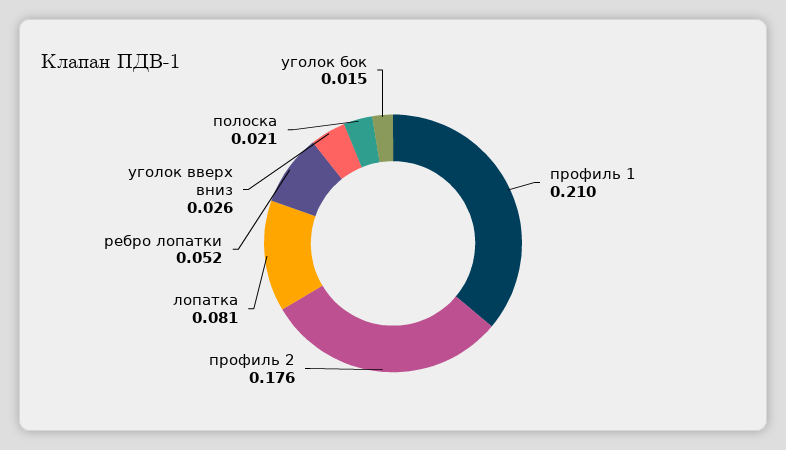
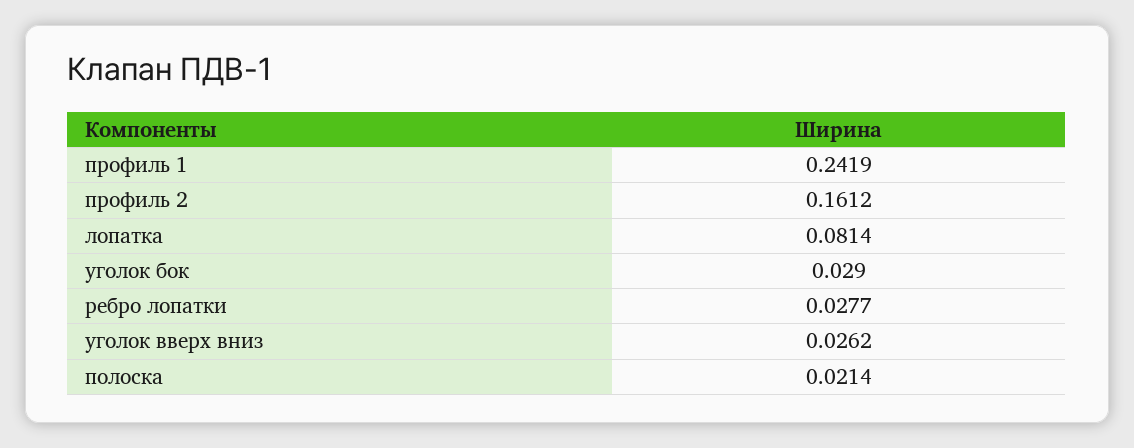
профиль 1: 0.21 -> 0.2419
профиль 2: 0.176 -> 0.1612
ребро лопатки: 0.052 -> 0.0277
уголок бок: 0.015 -> 0.029

